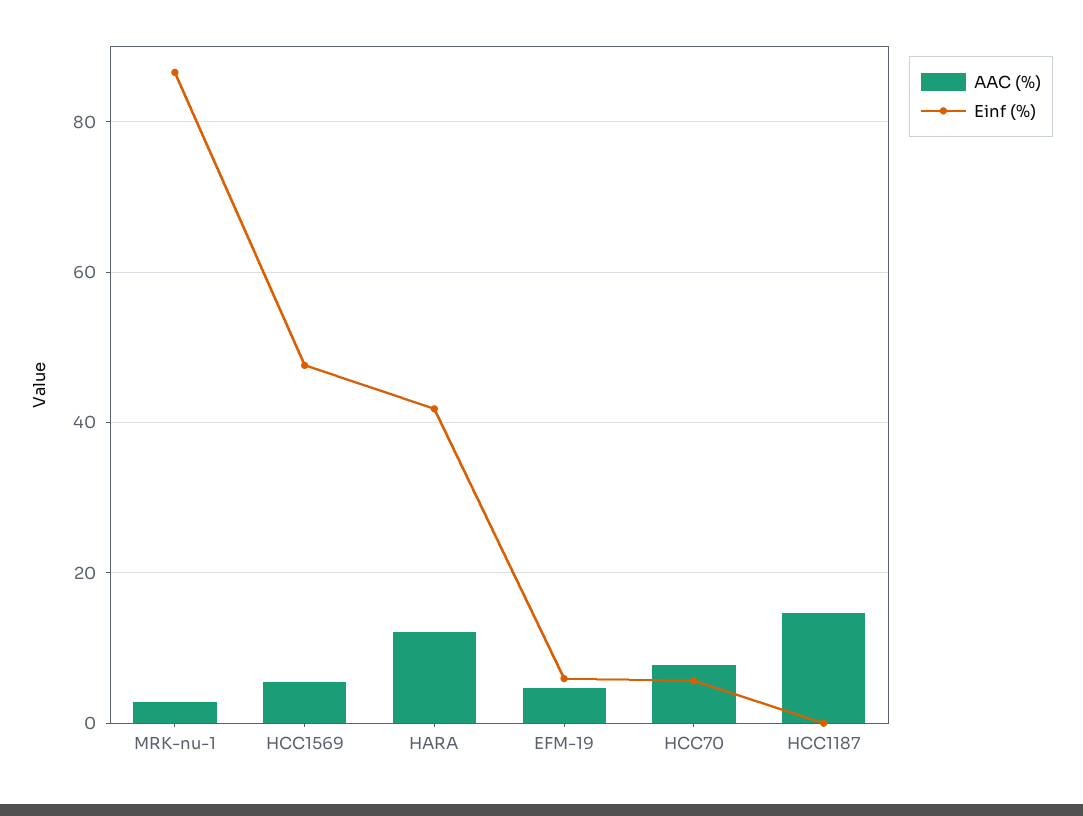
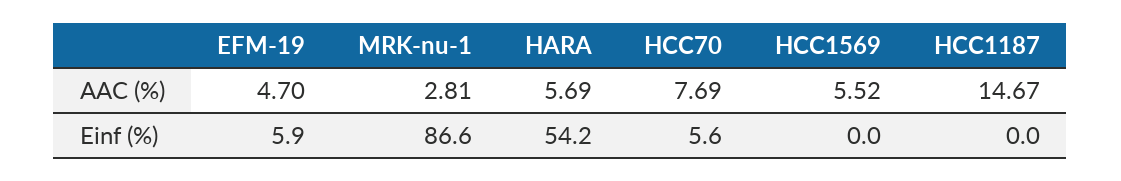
Einf (%), HCC1569: 48 -> 0
AAC (%), HARA: 12 -> 5.69
Einf (%), HARA: 42 -> 54.2

